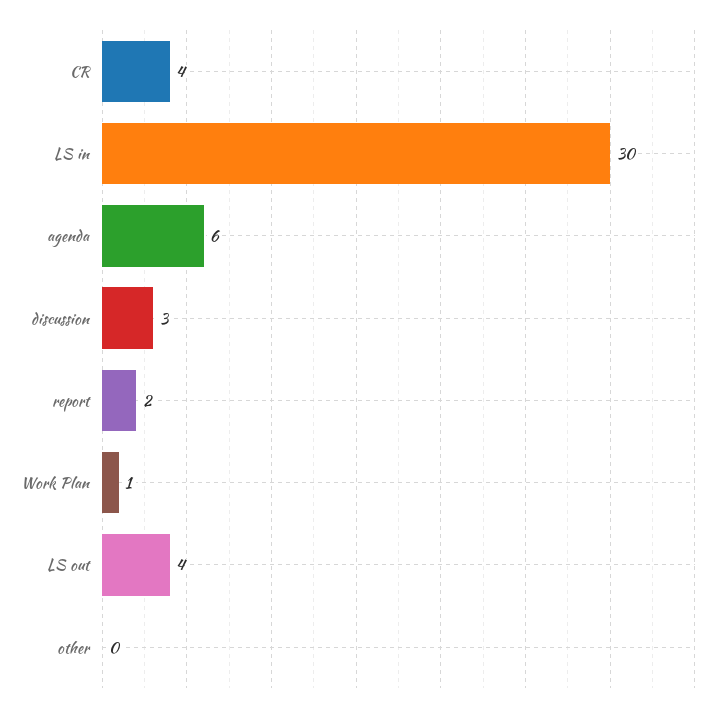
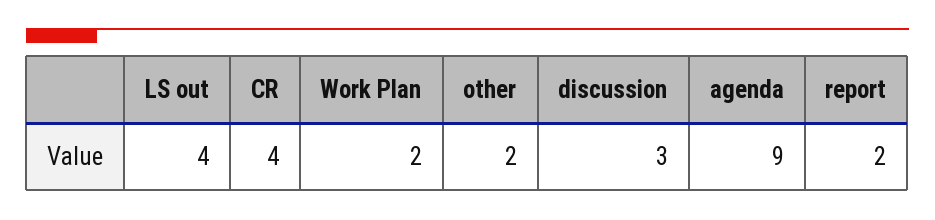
LS in: 30 -> none
agenda: 6 -> 9
Work Plan: 1 -> 2
other: 0 -> 2

